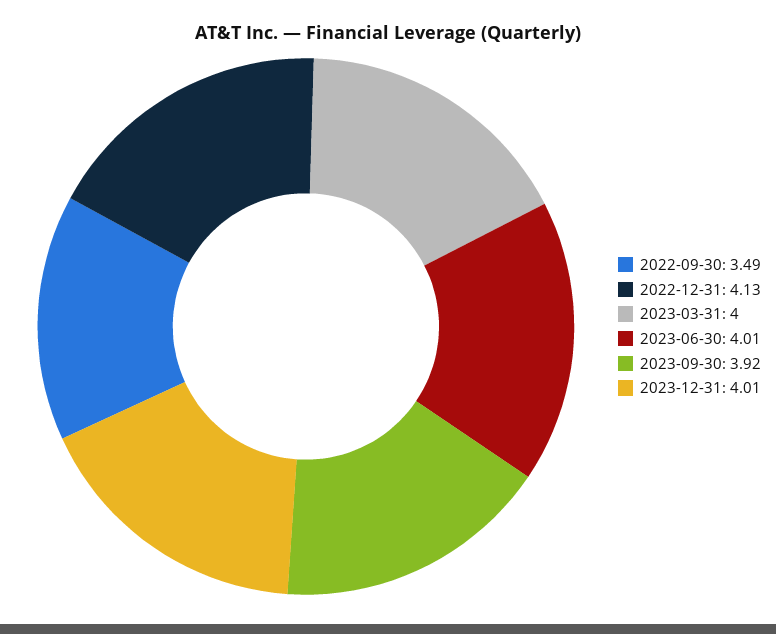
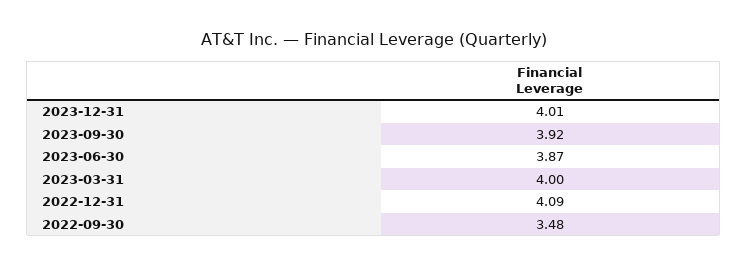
2022-09-30: 3.49 -> 3.48
2022-12-31: 4.13 -> 4.09
2023-06-30: 4.01 -> 3.87

